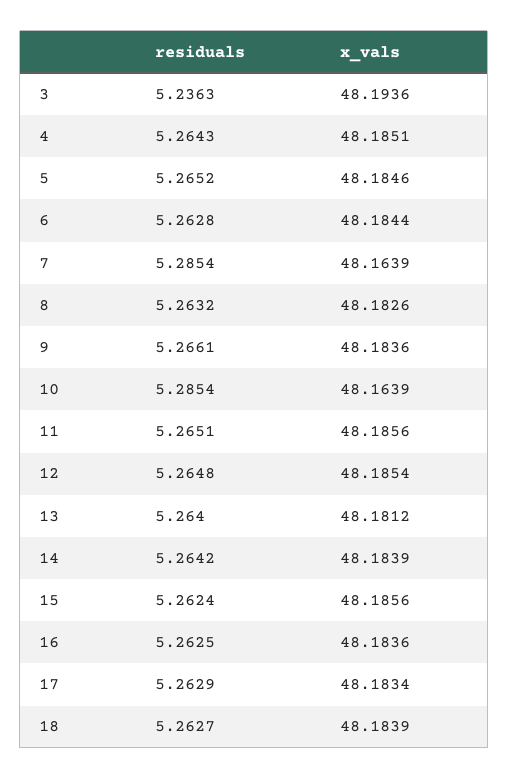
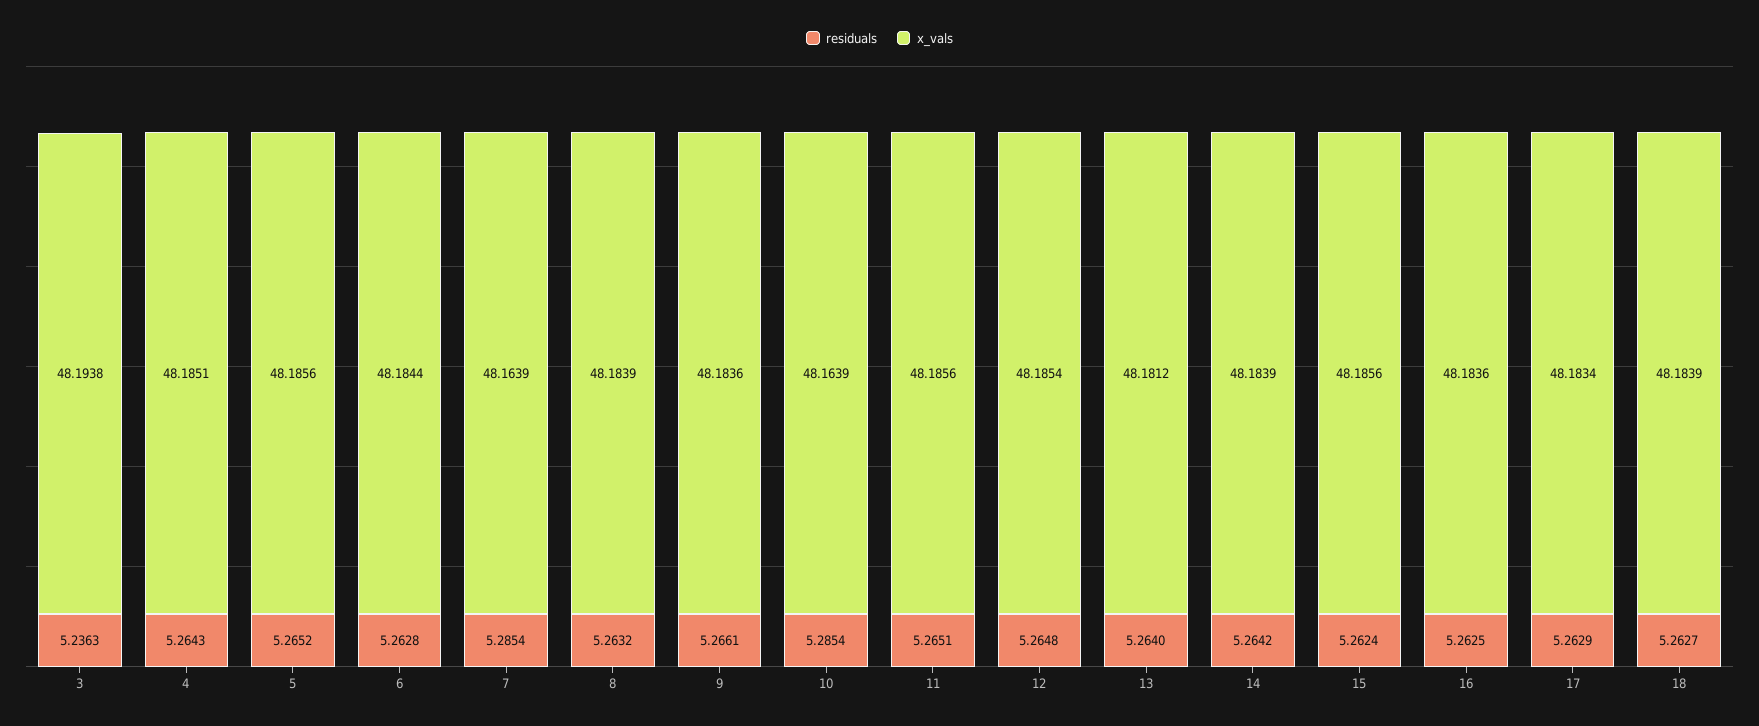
x_vals, 3: 48.1936 -> 48.1938
x_vals, 5: 48.1846 -> 48.1856
x_vals, 8: 48.1826 -> 48.1839

